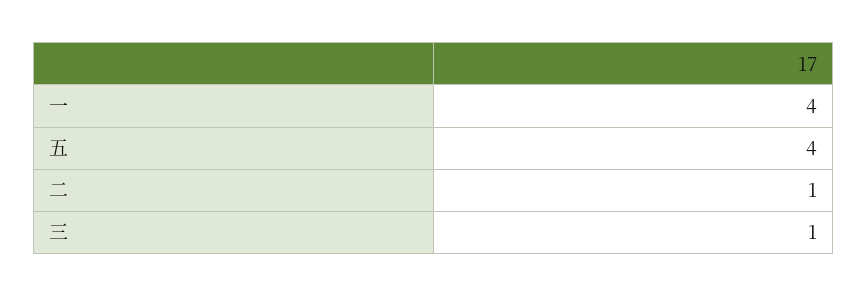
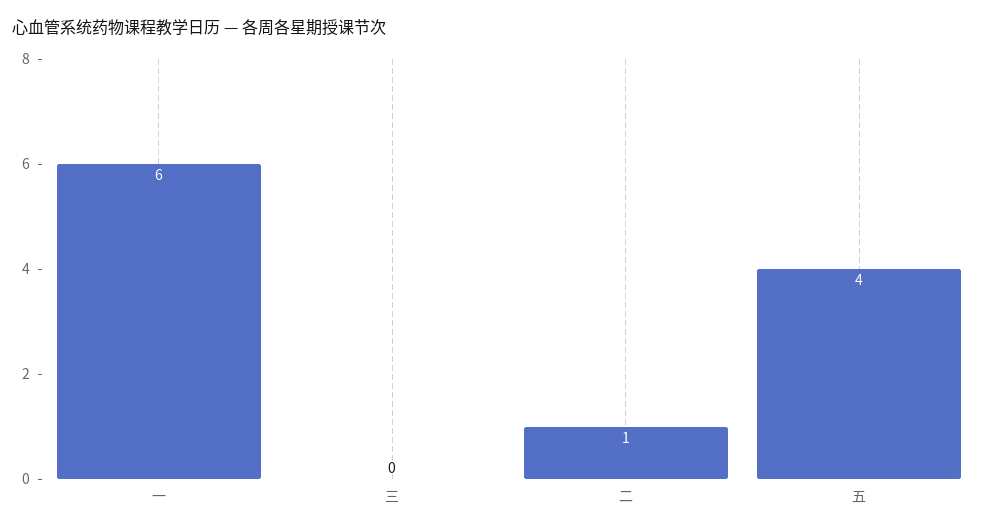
一: 4 -> 6
三: 1 -> 0

